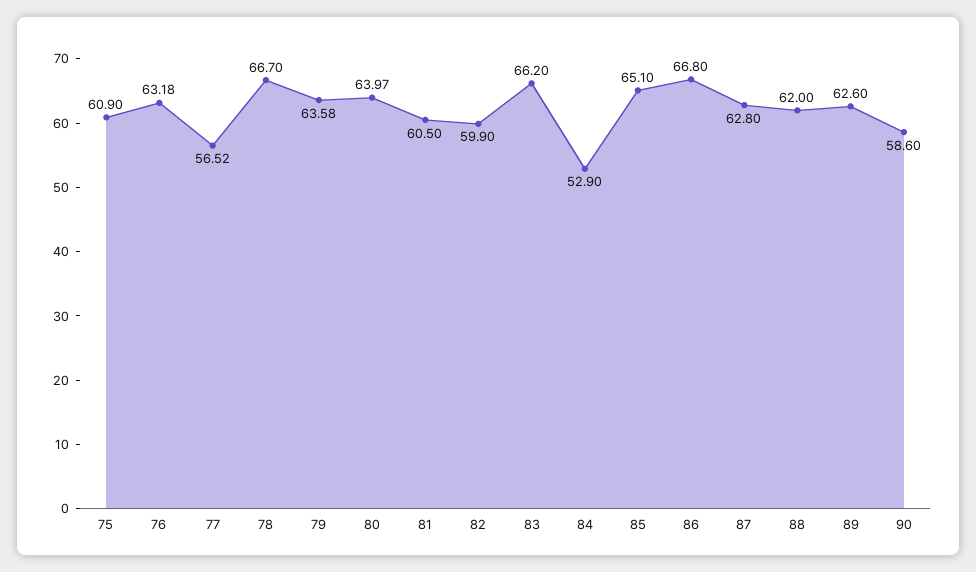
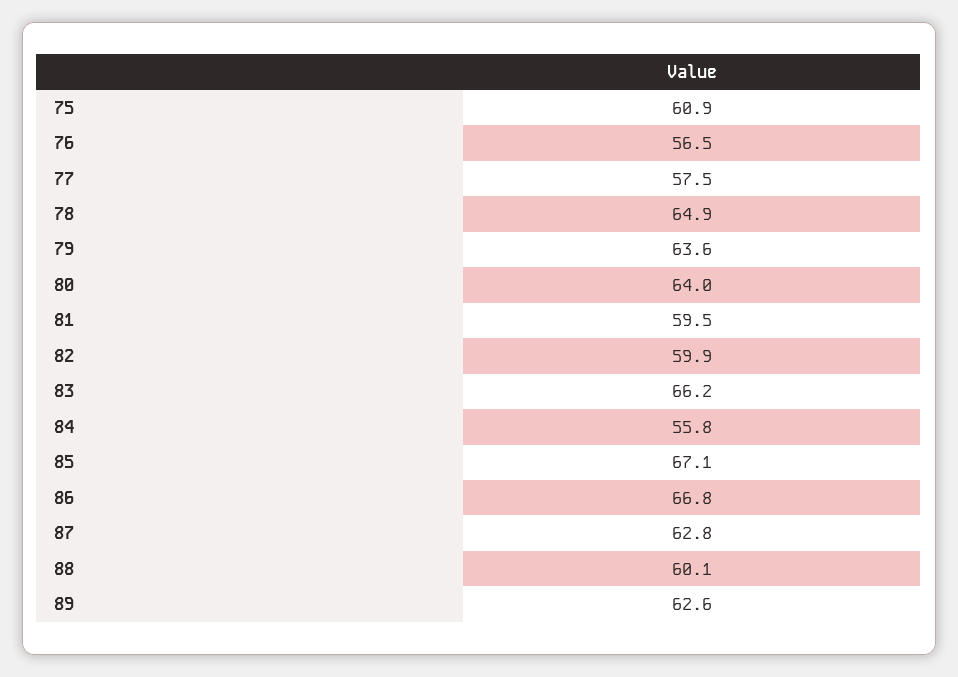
76: 63.18 -> 56.5
77: 56.52 -> 57.5
78: 66.7 -> 64.9
81: 60.5 -> 59.5
84: 52.9 -> 55.8
85: 65.1 -> 67.1
88: 62 -> 60.1
90: 58.6 -> none

